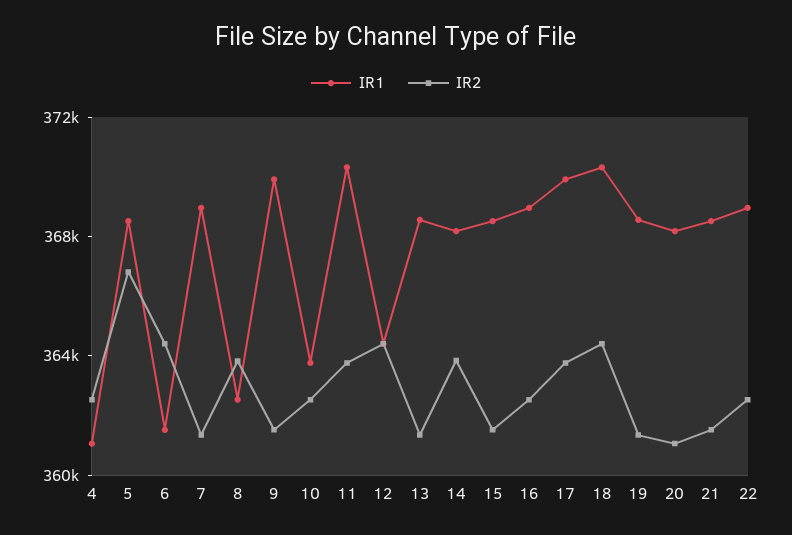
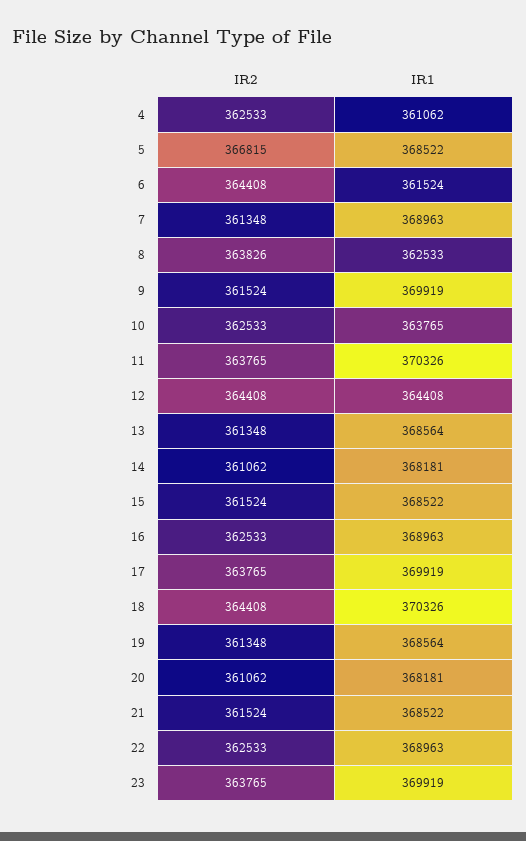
IR2, 14: 364000 -> 361062
IR2, 23: none -> 363765
IR1, 23: none -> 369919

